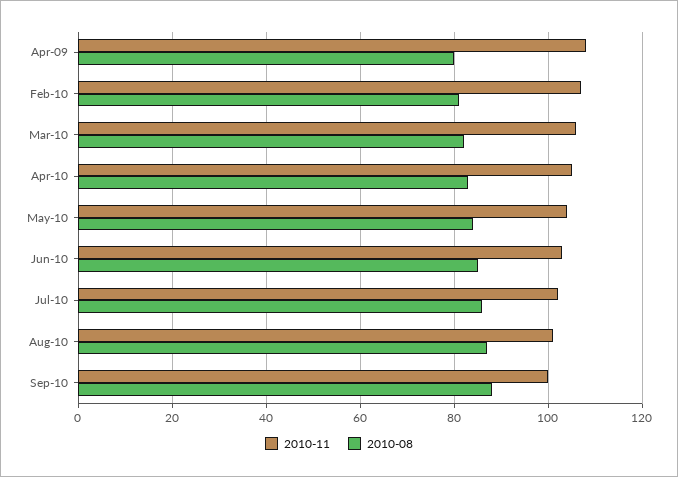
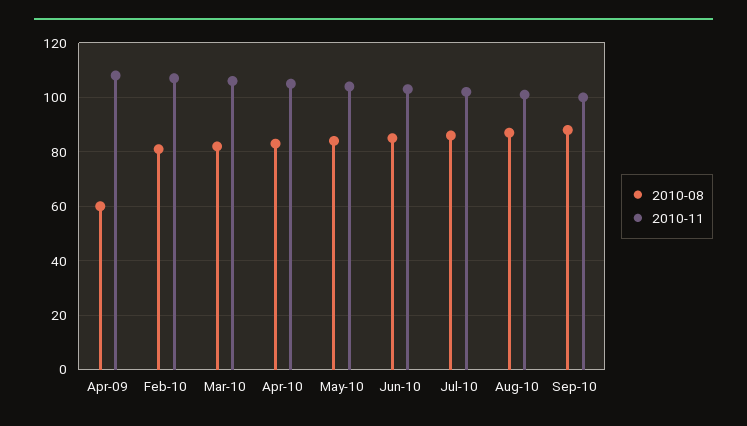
2010-08, Apr-09: 80 -> 60

